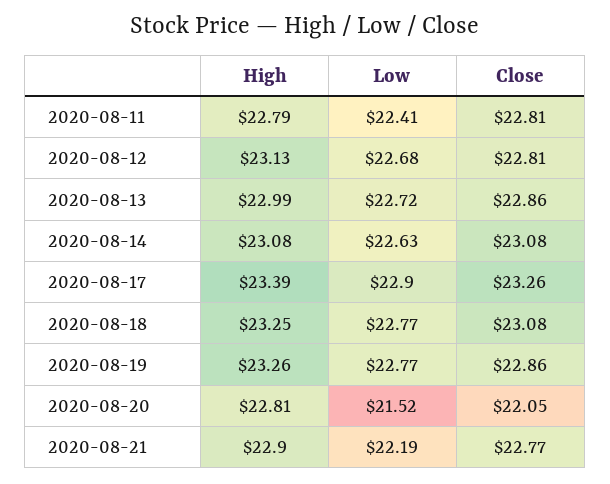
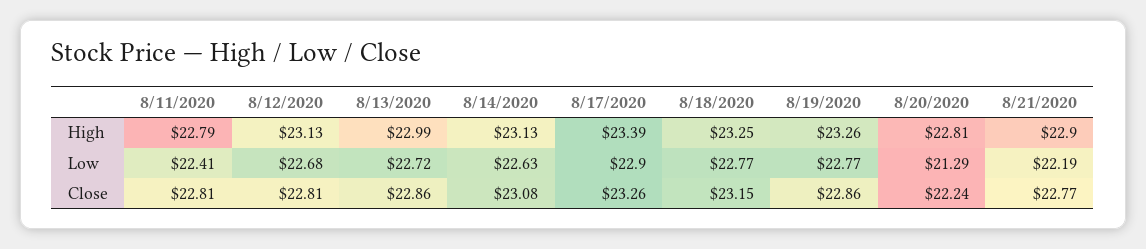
High, 2020-08-14: 23.08 -> 23.13
Close, 2020-08-18: 23.08 -> 23.15
Low, 2020-08-20: 21.52 -> 21.29
Close, 2020-08-20: 22.05 -> 22.24

